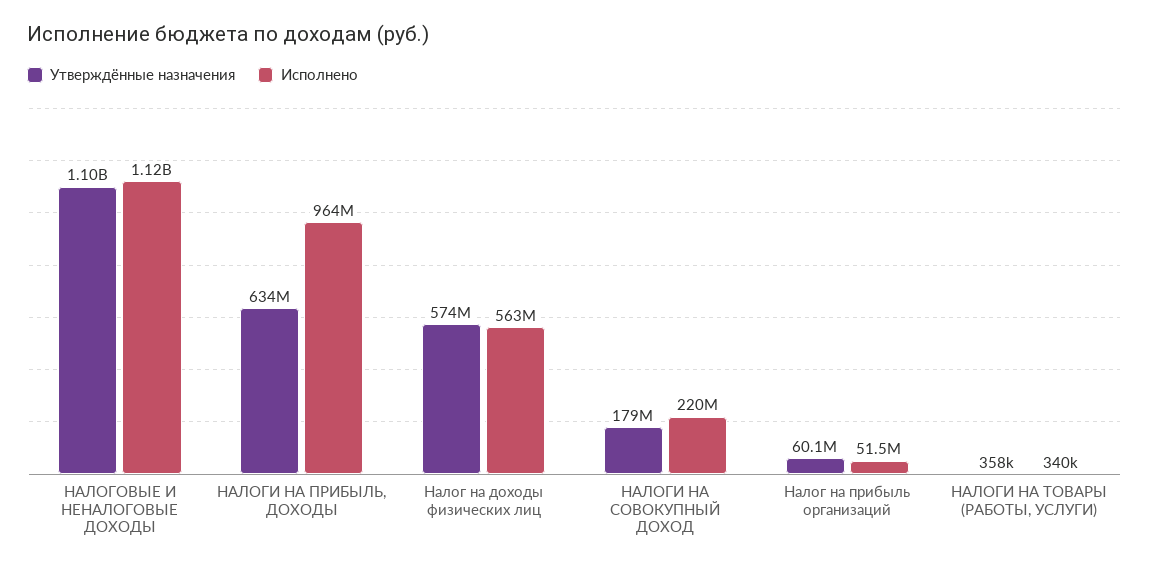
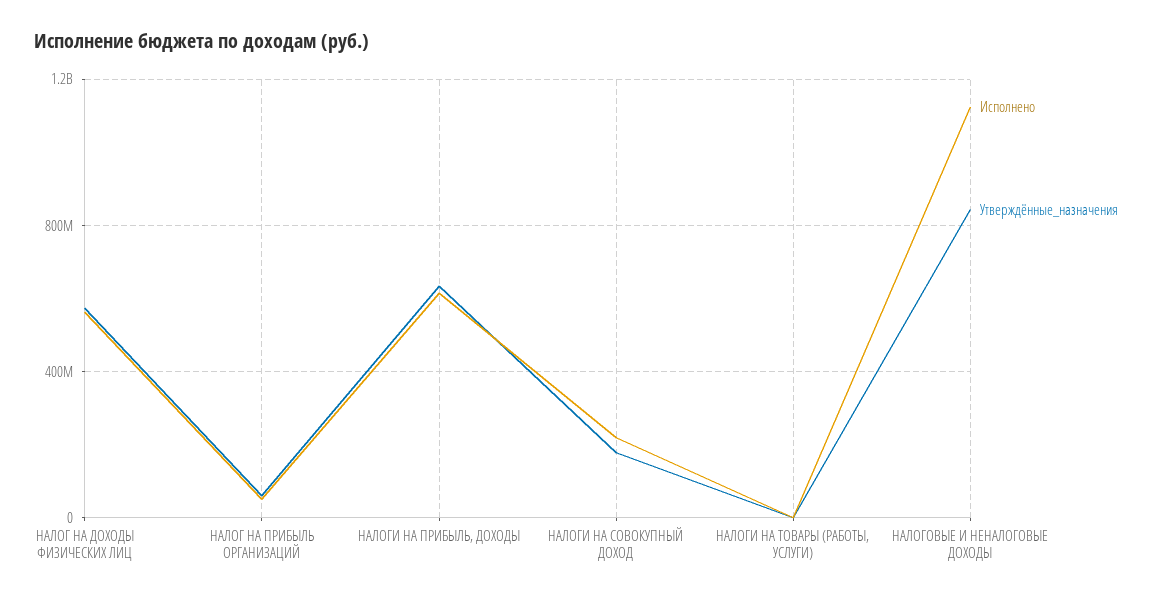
Утверждённые назначения, НАЛОГОВЫЕ И НЕНАЛОГОВЫЕ ДОХОДЫ: 1100000000 -> 850000000
Исполнено, НАЛОГИ НА ПРИБЫЛЬ, ДОХОДЫ: 964000000 -> 600000000

